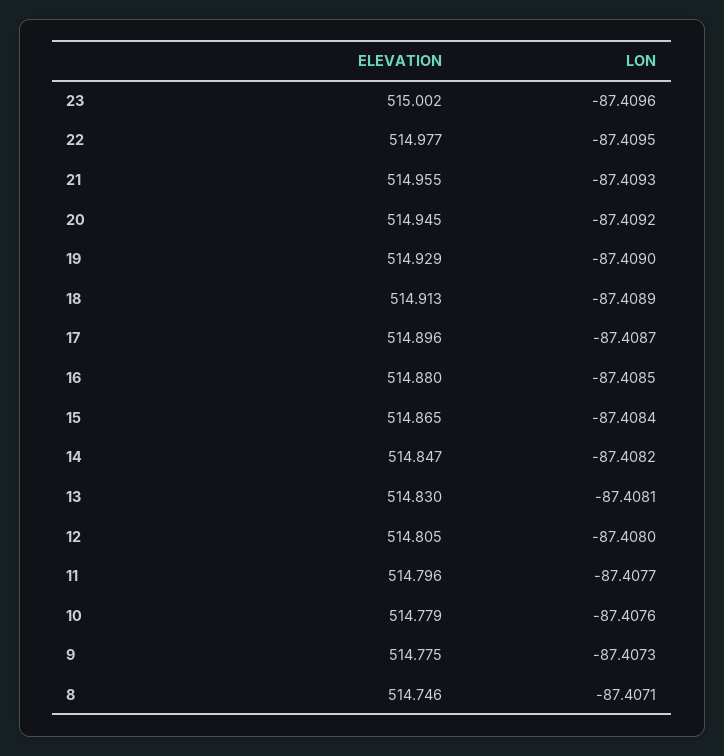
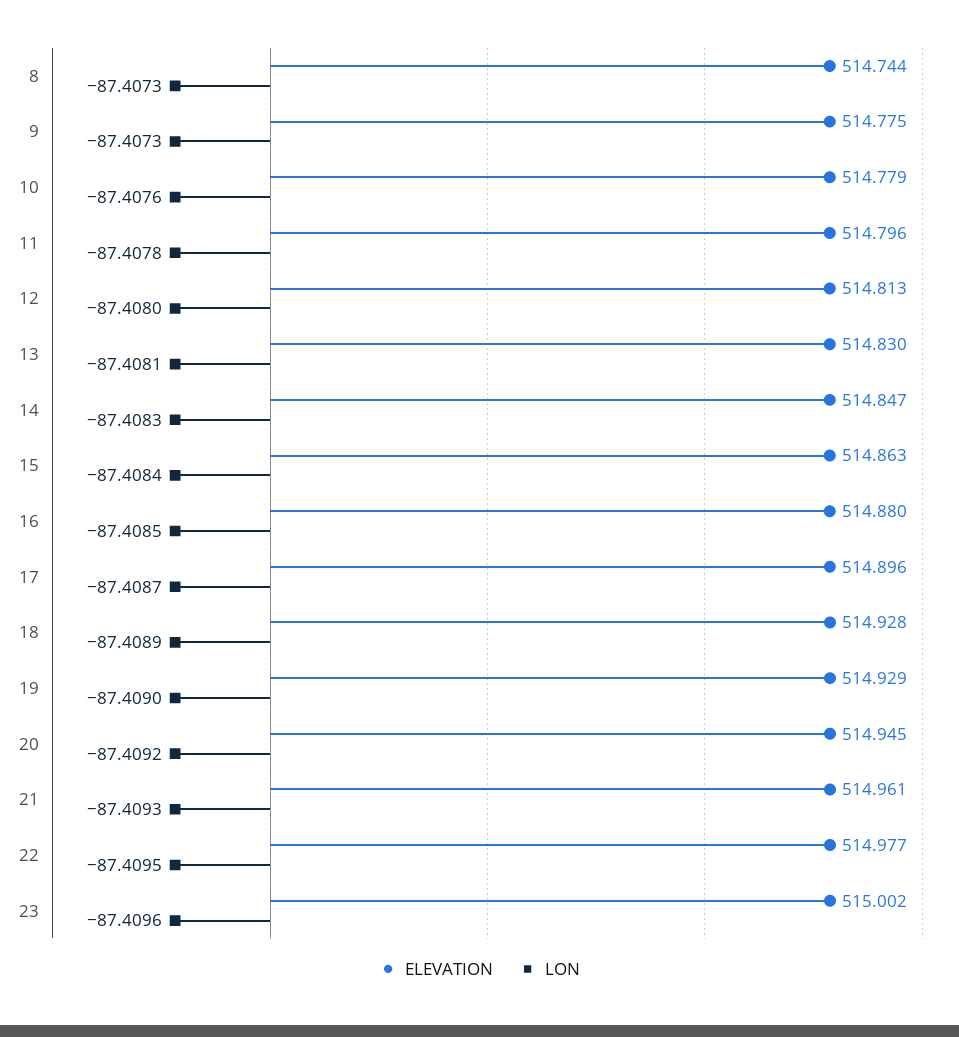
ELEVATION, 21: 514.955 -> 514.961
ELEVATION, 18: 514.913 -> 514.928
ELEVATION, 15: 514.865 -> 514.863
LON, 14: -87.4082 -> -87.4083
ELEVATION, 12: 514.805 -> 514.813
LON, 11: -87.4077 -> -87.4078
ELEVATION, 8: 514.746 -> 514.744
LON, 8: -87.4071 -> -87.4073

